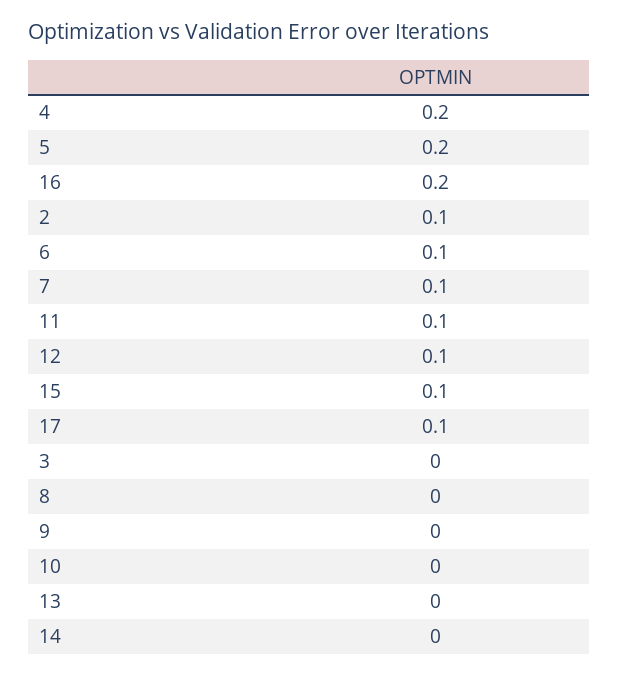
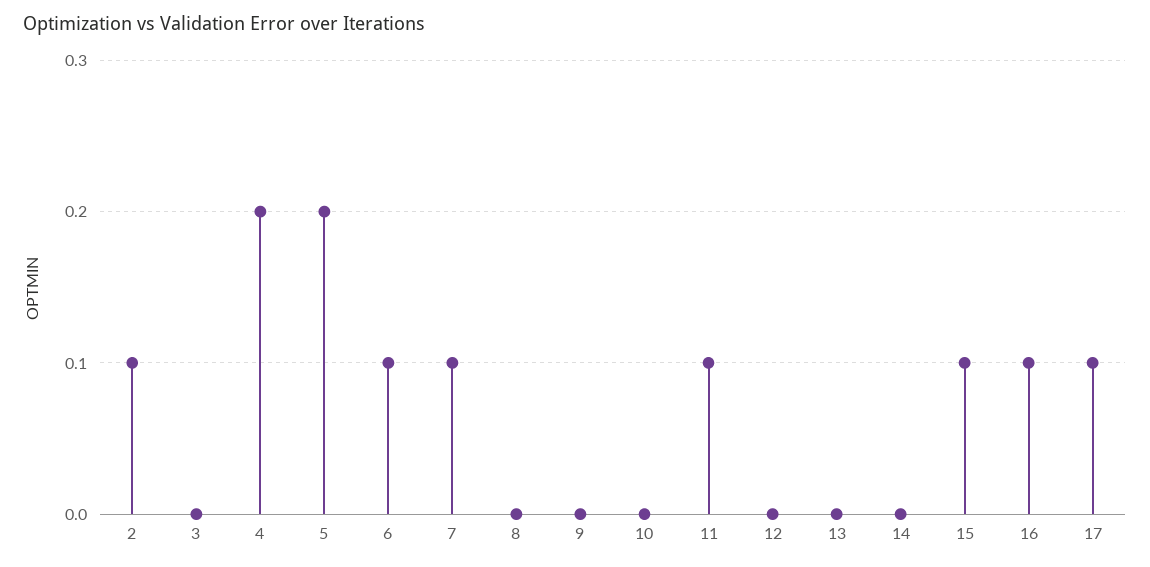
16: 0.2 -> 0.1
12: 0.1 -> 0

